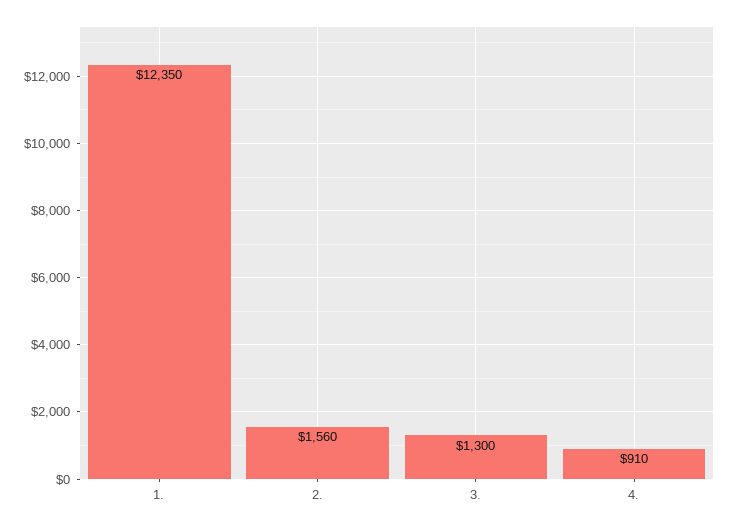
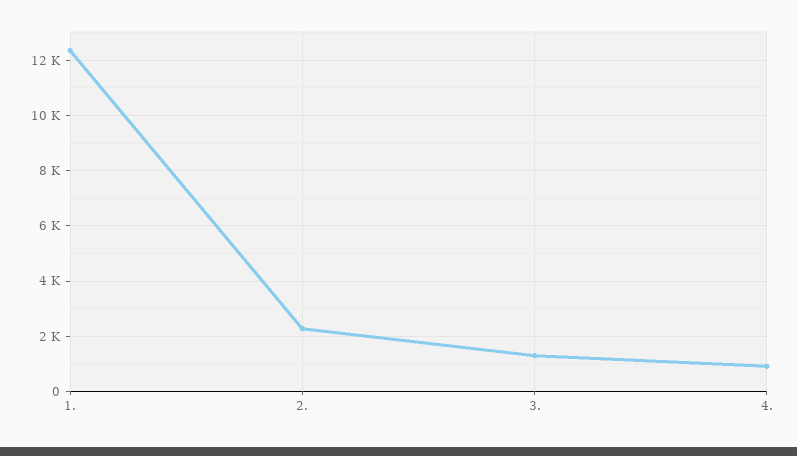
2.: 1560 -> 2250

